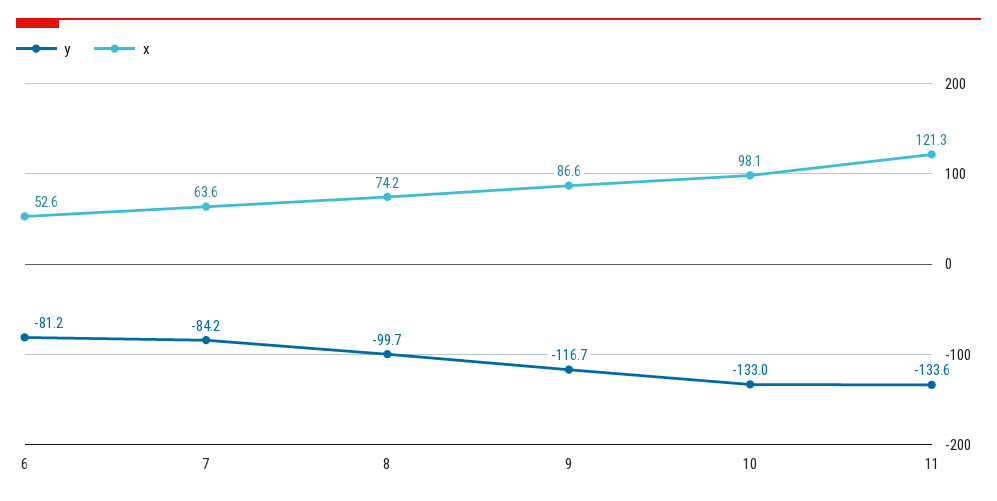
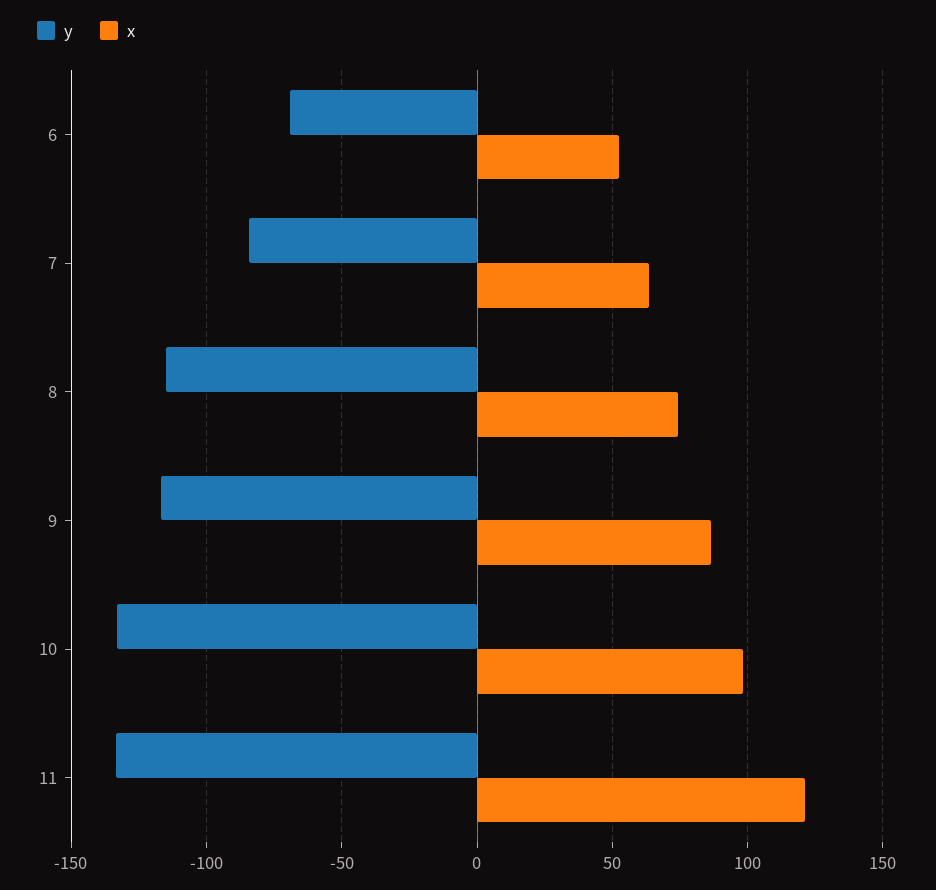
y, 6: -81.2 -> -70
y, 8: -99.7 -> -115

